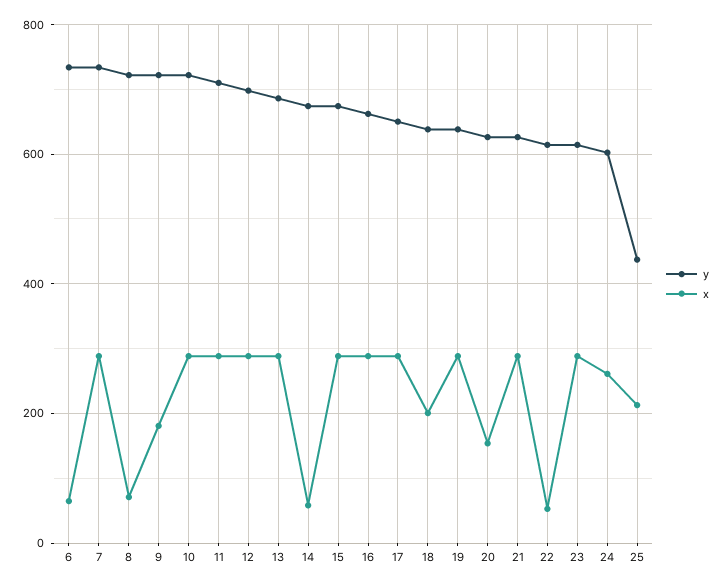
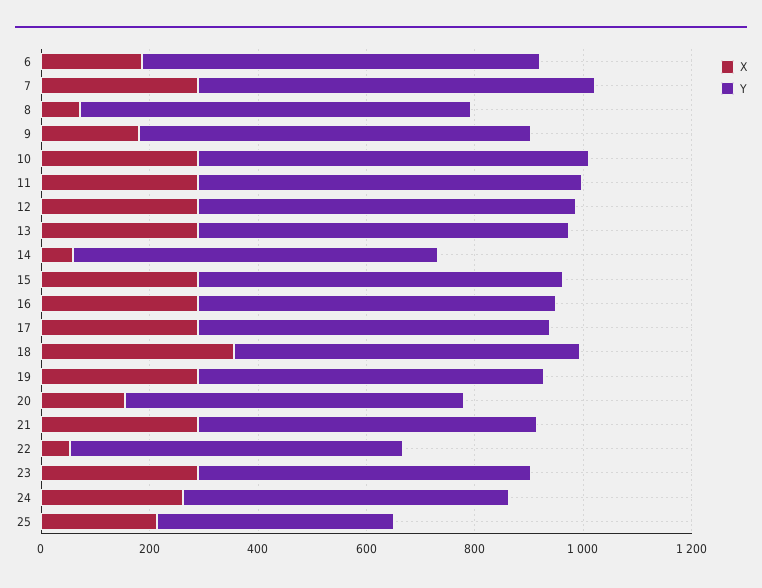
x, 6: 60 -> 200
x, 18: 200 -> 350

